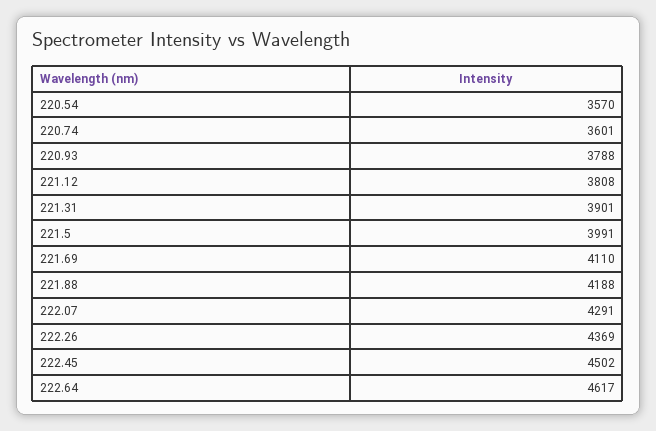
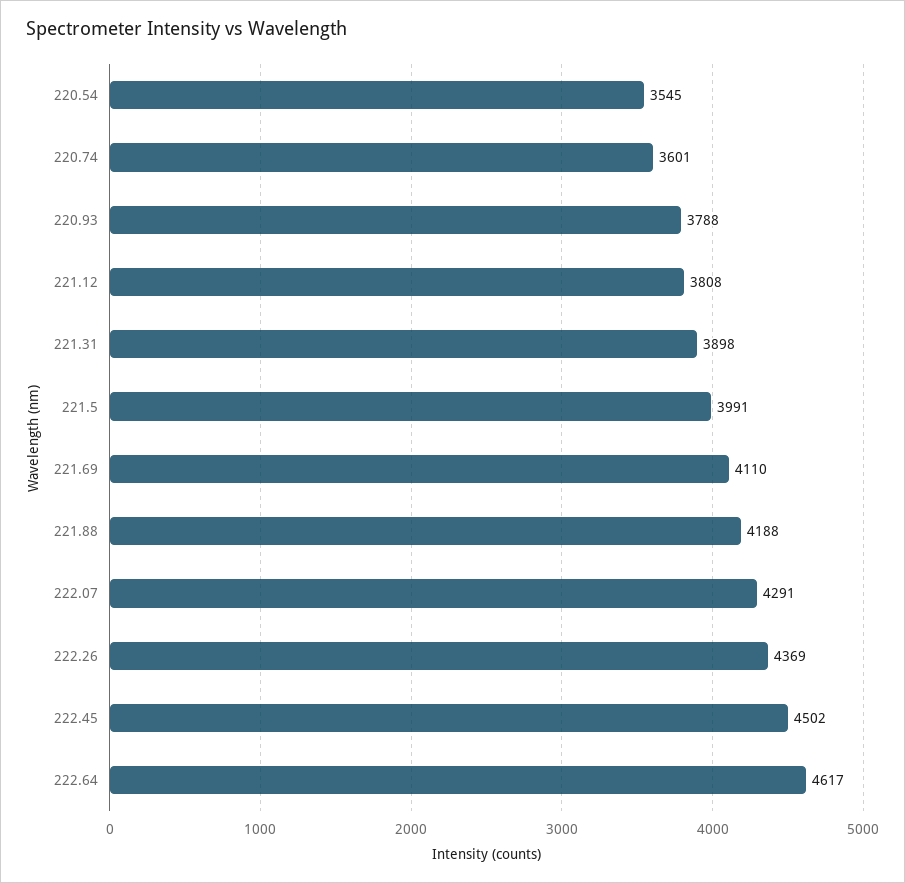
220.54: 3570 -> 3545
221.31: 3901 -> 3898

